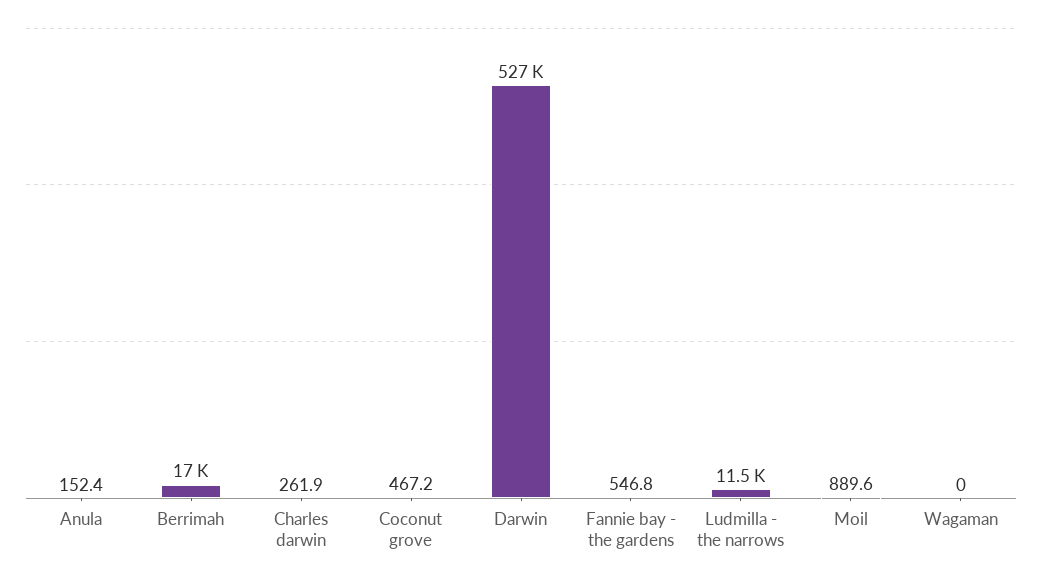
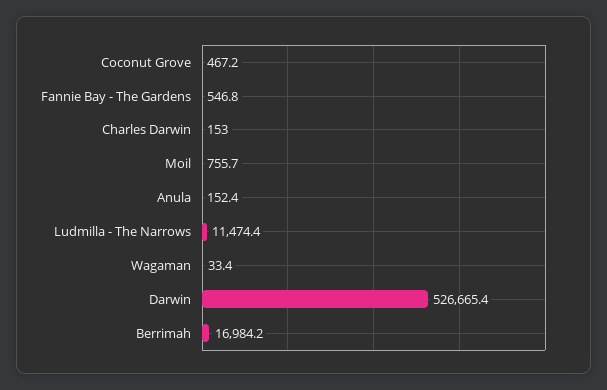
Charles darwin: 261.9 -> 153
Moil: 889.6 -> 755.7
Wagaman: 0 -> 33.4

